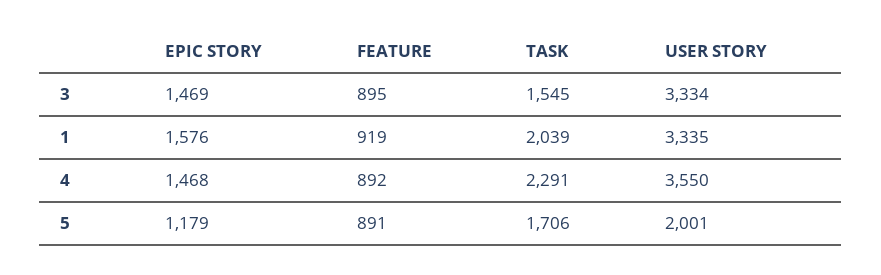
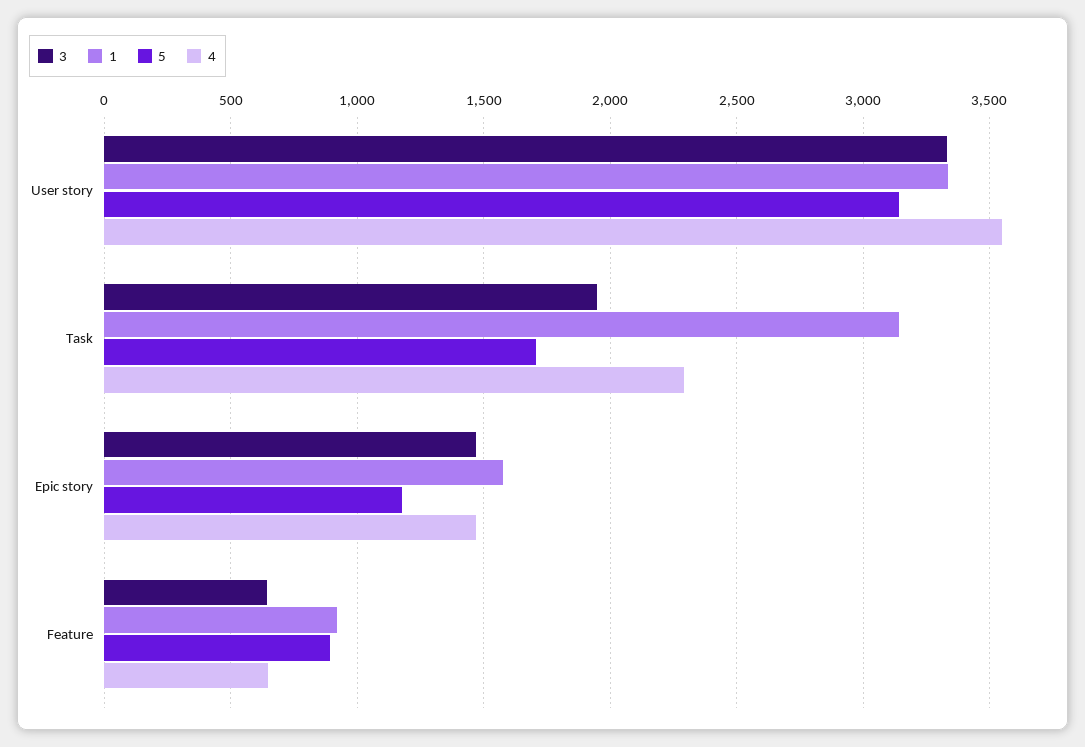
3, FEATURE: 895 -> 650
3, TASK: 1545 -> 1950
1, TASK: 2039 -> 3150
4, FEATURE: 892 -> 650
5, USER STORY: 2001 -> 3150

